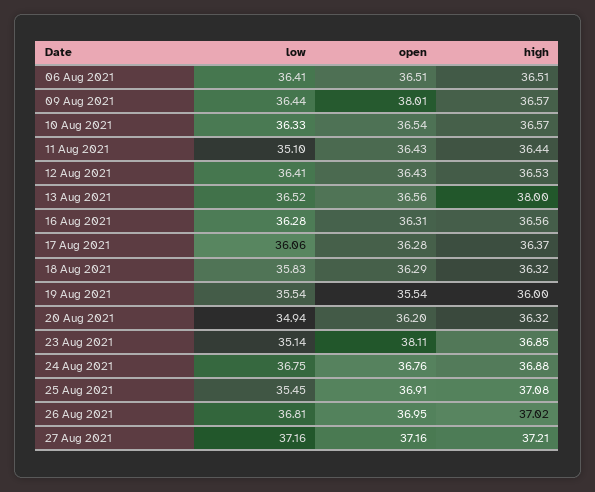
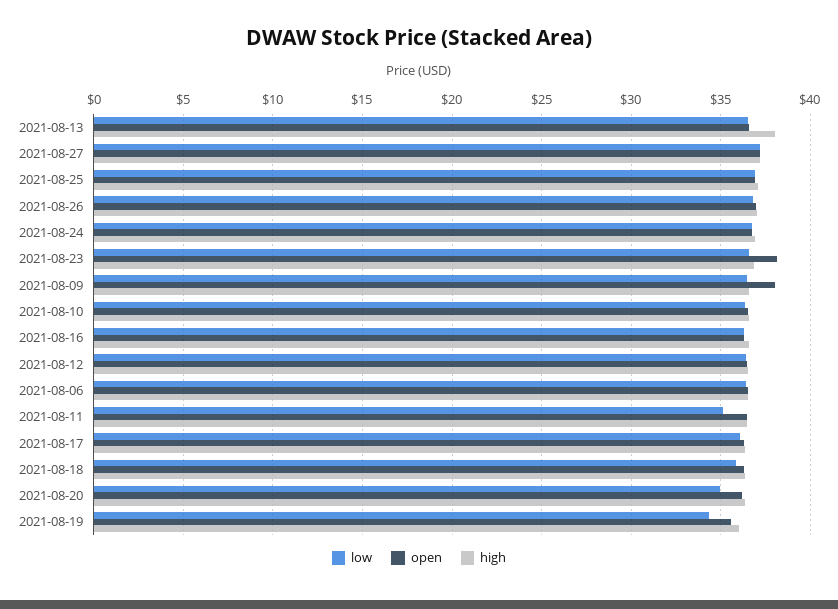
low, 19 Aug 2021: 35.54 -> 34.5
low, 23 Aug 2021: 35.14 -> 36.5
low, 25 Aug 2021: 35.45 -> 37

